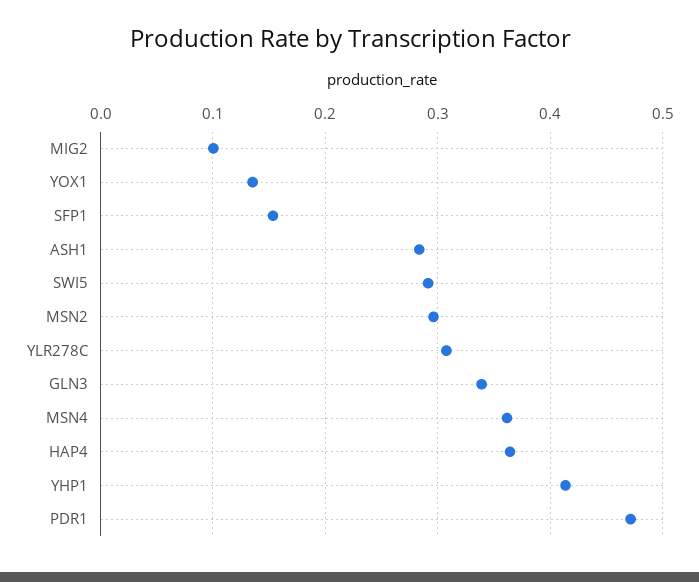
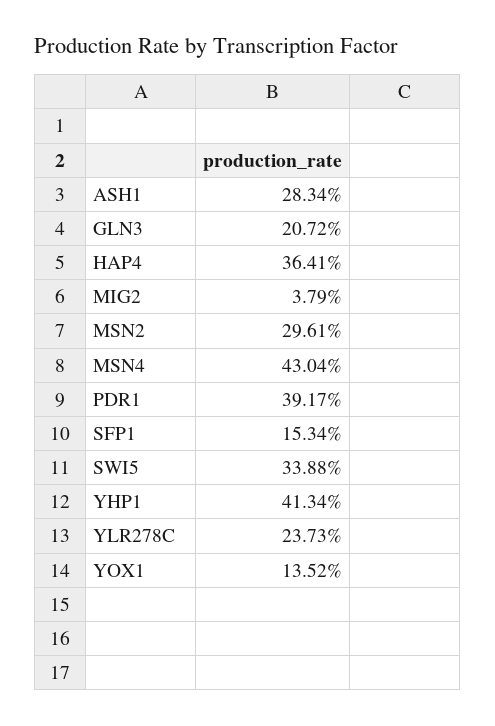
MIG2: 0.1 -> 0.0379
SWI5: 0.29 -> 0.3388
YLR278C: 0.31 -> 0.2373
GLN3: 0.34 -> 0.2072
MSN4: 0.36 -> 0.4304
PDR1: 0.47 -> 0.3917

